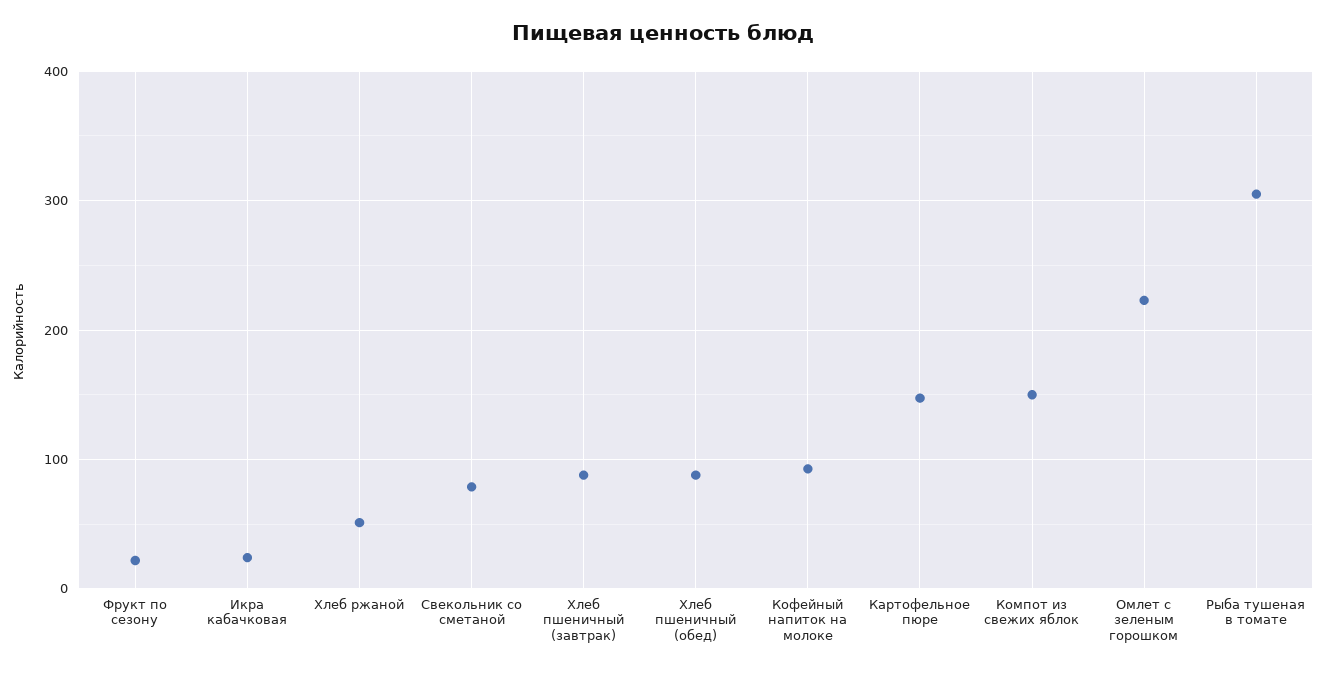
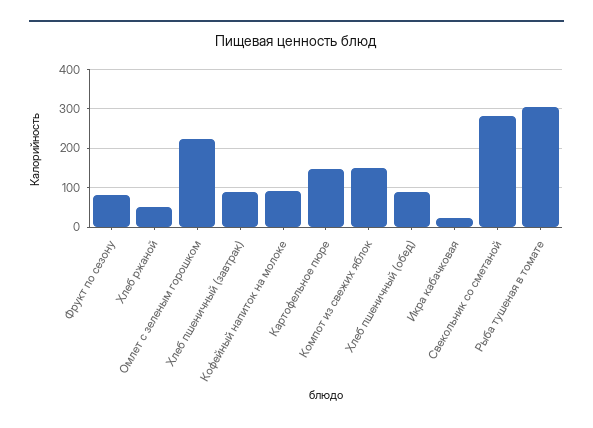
Фрукт по сезону: 20 -> 80
Свекольник со сметаной: 80 -> 280

